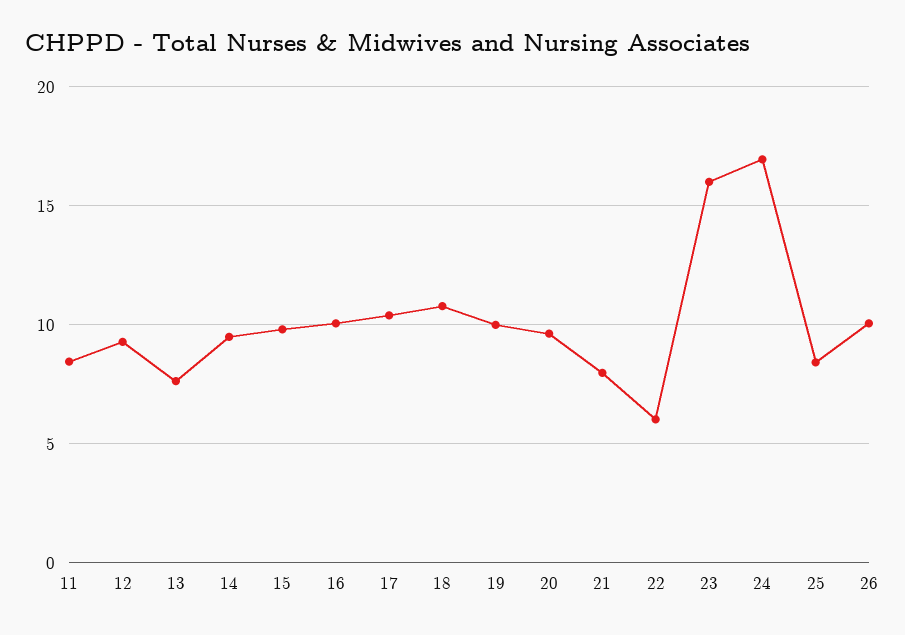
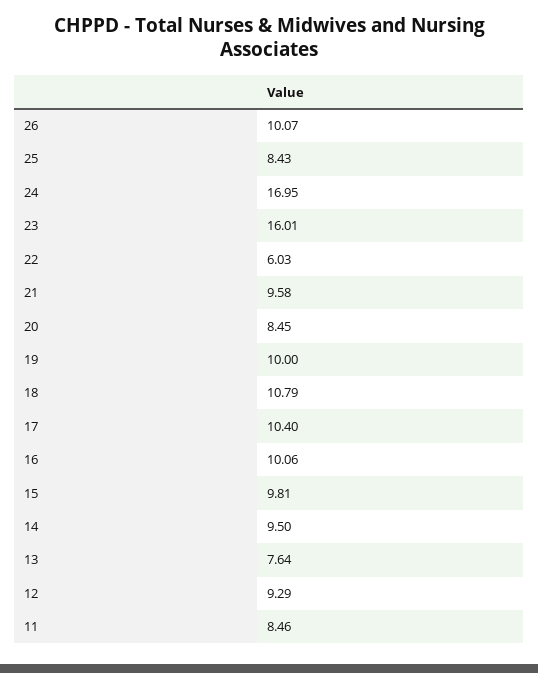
20: 9.5 -> 8.45
21: 8 -> 9.58

